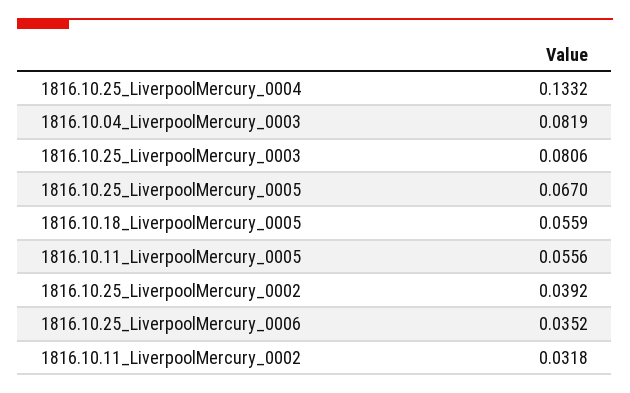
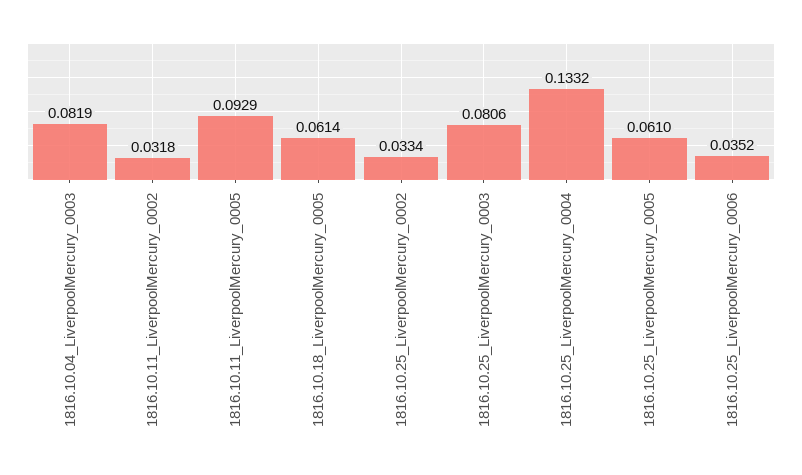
1816.10.25_LiverpoolMercury_0005: 0.067 -> 0.061
1816.10.18_LiverpoolMercury_0005: 0.0559 -> 0.0614
1816.10.11_LiverpoolMercury_0005: 0.0556 -> 0.0929
1816.10.25_LiverpoolMercury_0002: 0.0392 -> 0.0334

